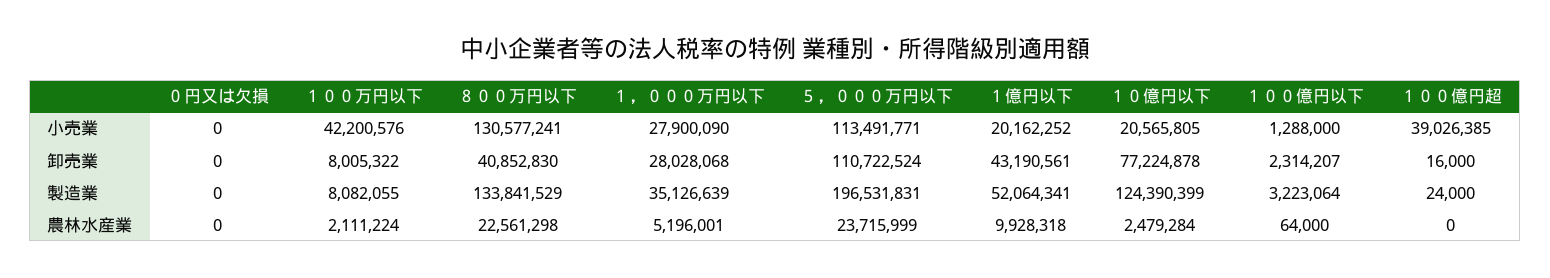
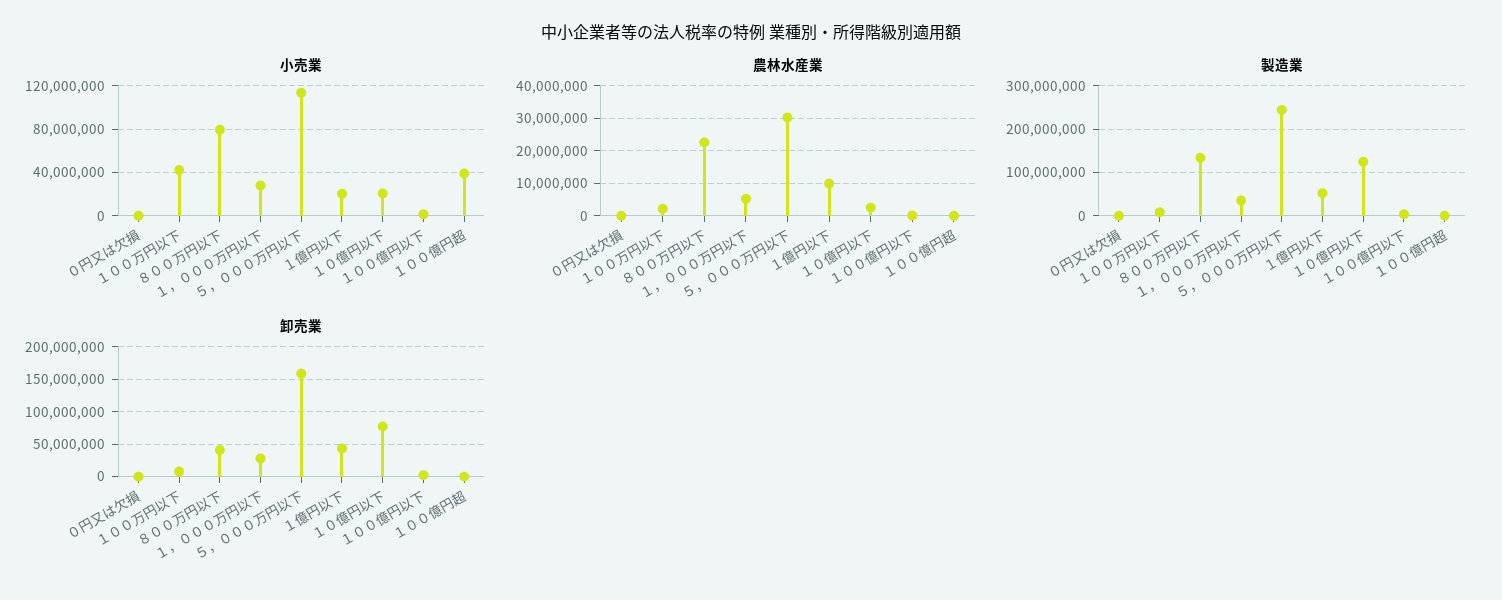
小売業, ８００万円以下: 130577241 -> 80000000
卸売業, ５，０００万円以下: 110722524 -> 160000000
製造業, ５，０００万円以下: 196531831 -> 240000000
農林水産業, ５，０００万円以下: 23715999 -> 30000000

